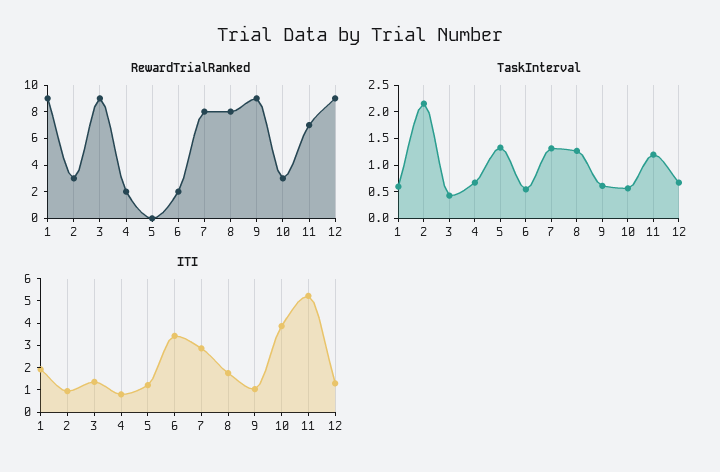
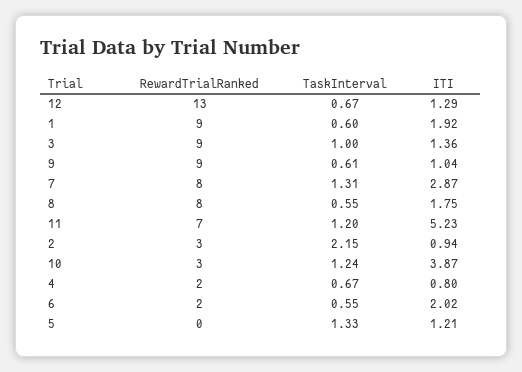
RewardTrialRanked, 12: 9 -> 13
TaskInterval, 3: 0.5 -> 1
TaskInterval, 8: 1.25 -> 0.55
TaskInterval, 10: 0.5 -> 1.24
ITI, 6: 3.5 -> 2.02

